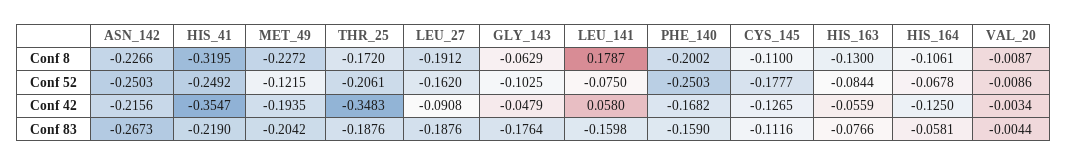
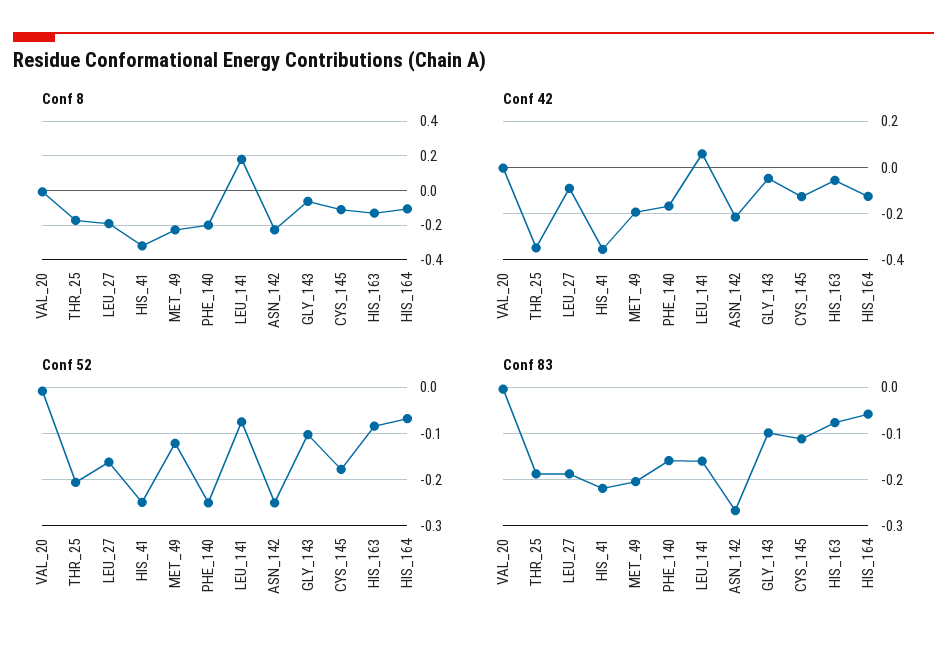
Conf 83, GLY_143: -0.1764 -> -0.1

